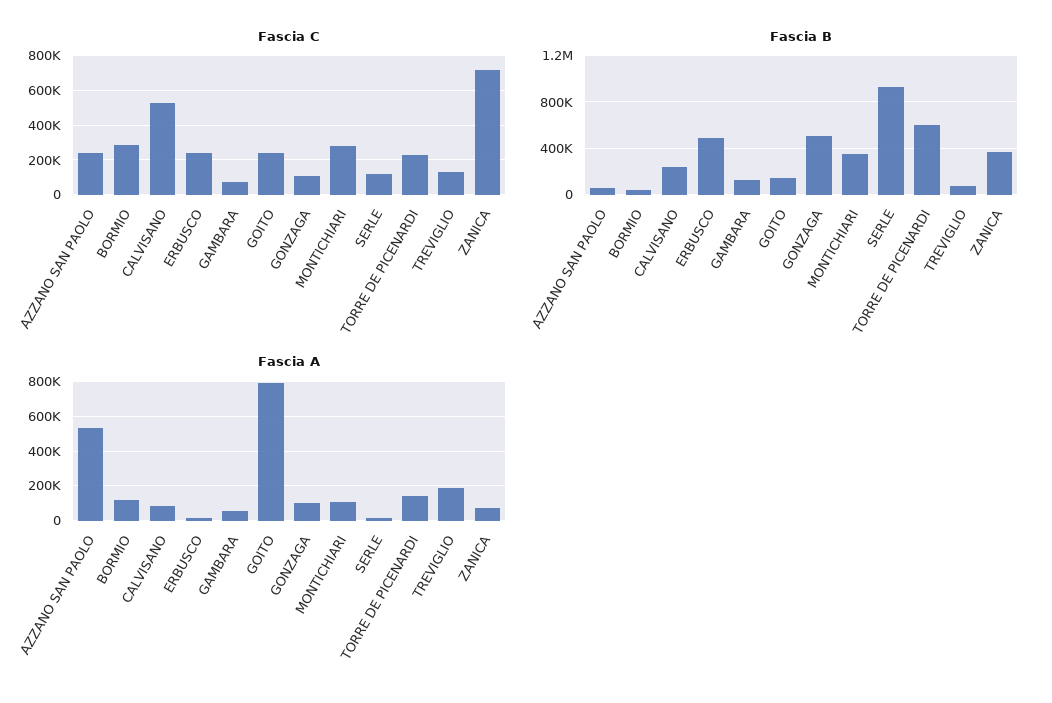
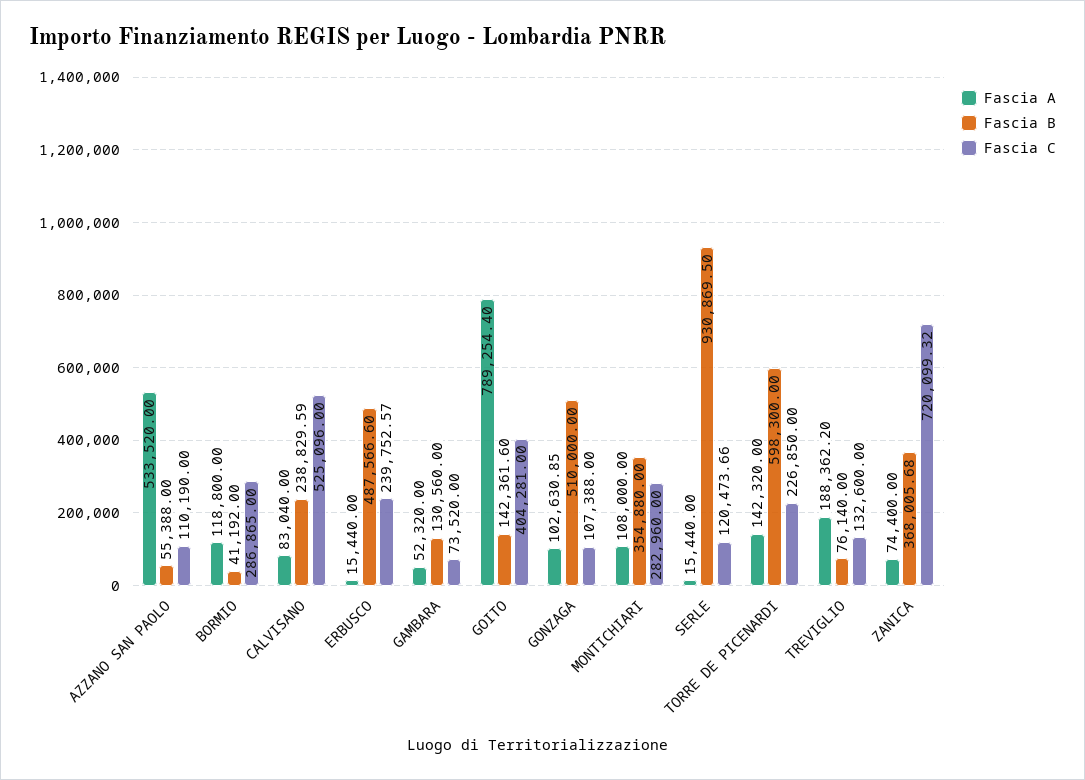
Fascia C, AZZANO SAN PAOLO: 250000 -> 110190
Fascia C, GOITO: 250000 -> 404281

